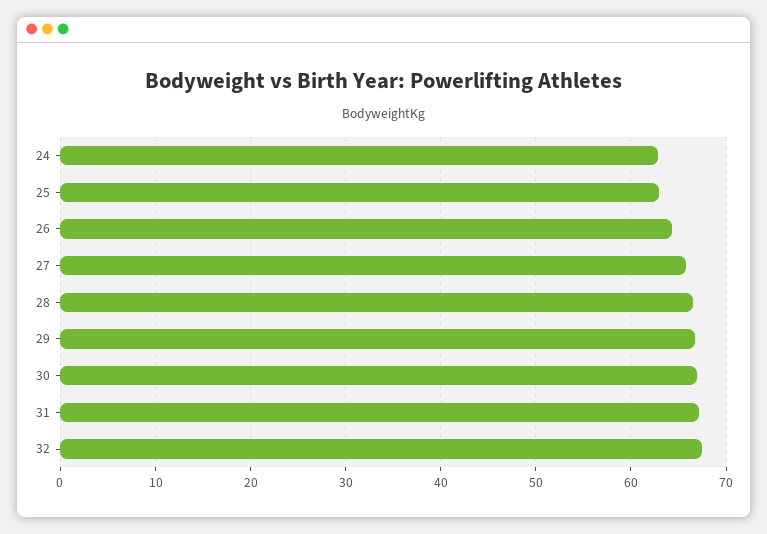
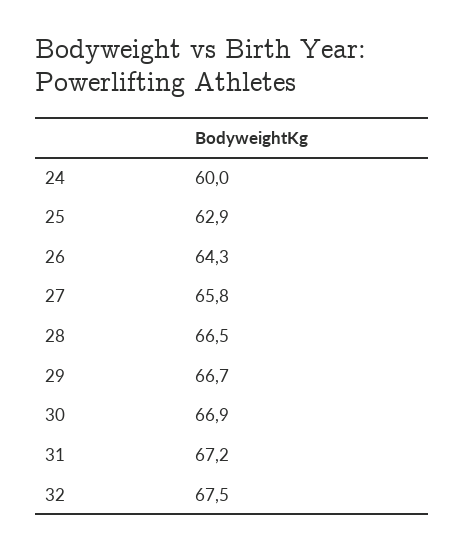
24: 63 -> 60

